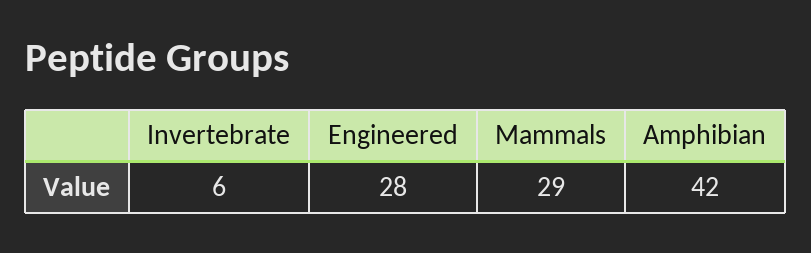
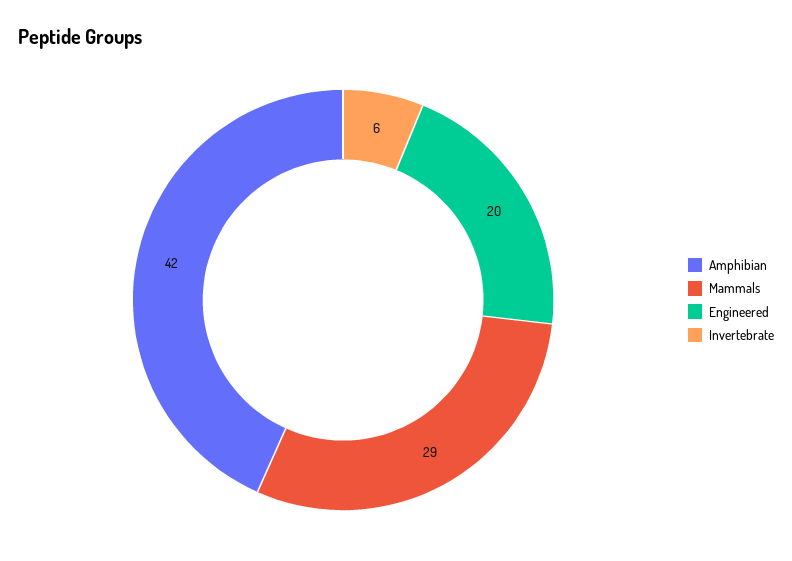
Engineered: 28 -> 20

